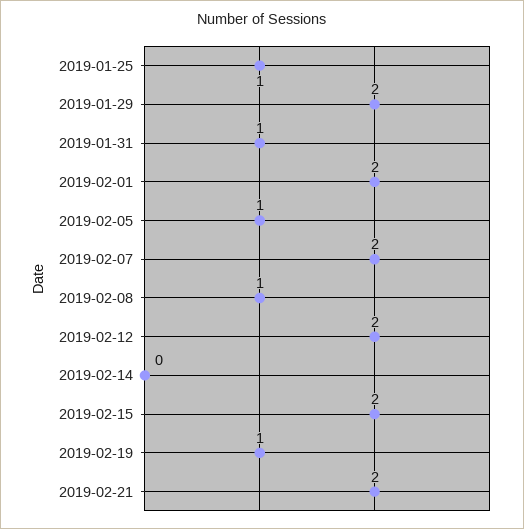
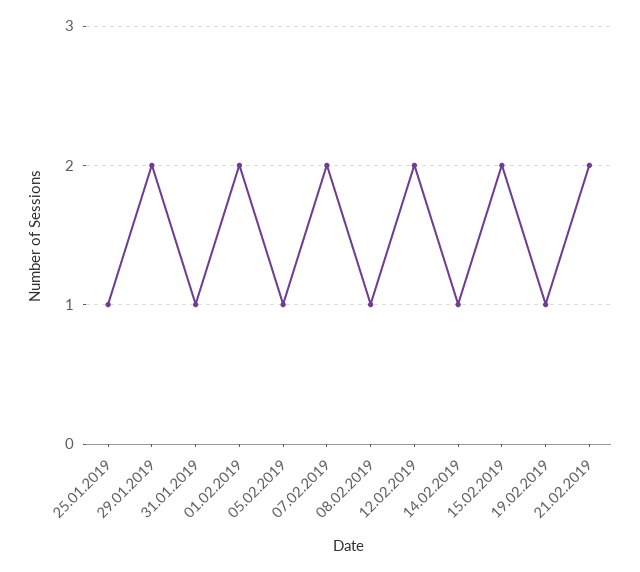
2019-02-14: 0 -> 1

